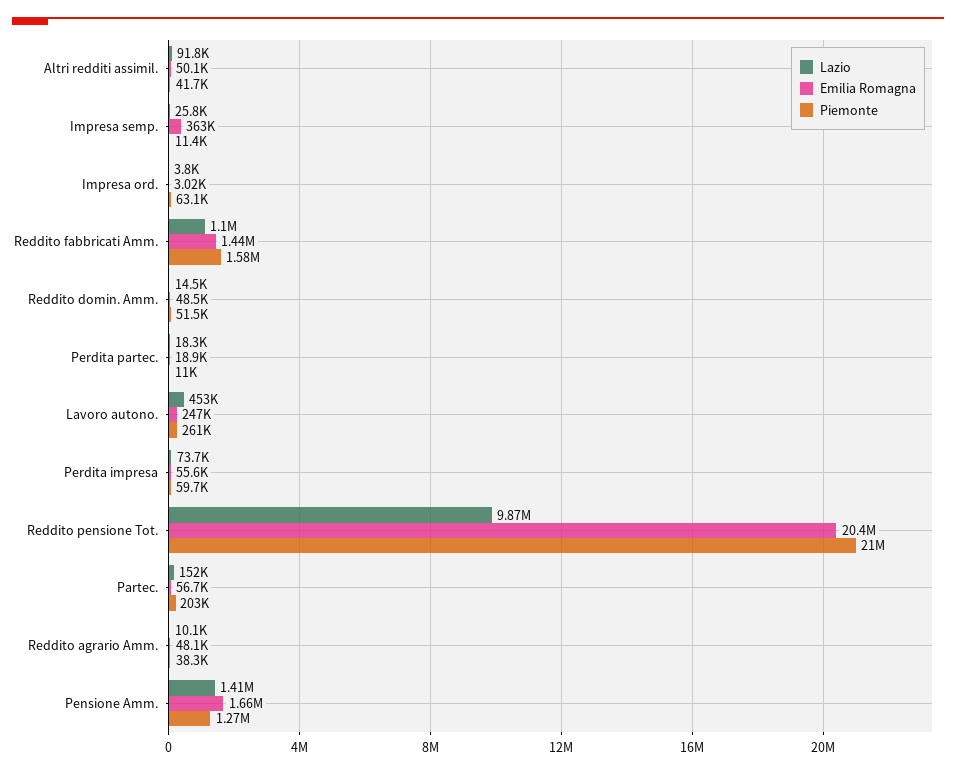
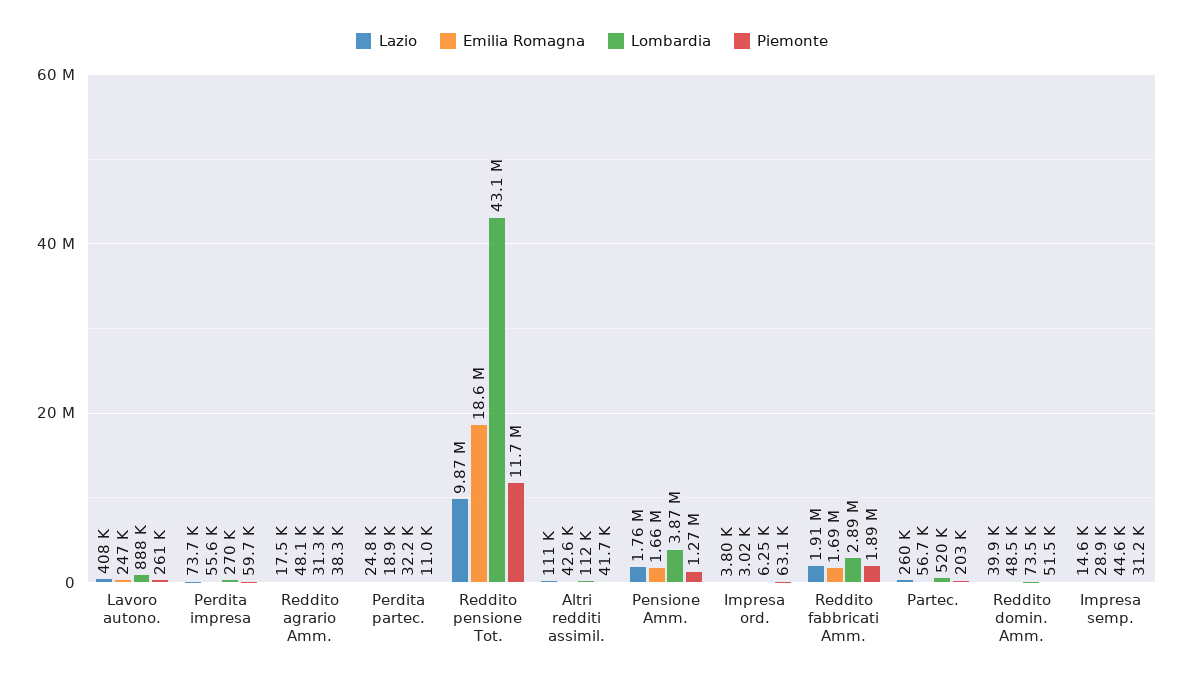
Lazio, Altri redditi assimil.: 91800 -> 111000
Emilia Romagna, Altri redditi assimil.: 50100 -> 42600
Lazio, Impresa semp.: 25800 -> 14600
Emilia Romagna, Impresa semp.: 363000 -> 28900
Piemonte, Impresa semp.: 11400 -> 31200
Lazio, Reddito fabbricati Amm.: 1100000 -> 1910000
Emilia Romagna, Reddito fabbricati Amm.: 1440000 -> 1690000
Piemonte, Reddito fabbricati Amm.: 1580000 -> 1890000
Lazio, Reddito domin. Amm.: 14500 -> 39900
Lazio, Perdita partec.: 18300 -> 24800
Lazio, Lavoro autono.: 453000 -> 408000
Emilia Romagna, Reddito pensione Tot.: 20400000 -> 18600000
Piemonte, Reddito pensione Tot.: 21000000 -> 11700000
Lazio, Partec.: 152000 -> 260000
Lazio, Reddito agrario Amm.: 10100 -> 17500
Lazio, Pensione Amm.: 1410000 -> 1760000
Lombardia, Lavoro autono.: none -> 888000
Lombardia, Perdita impresa: none -> 270000
Lombardia, Reddito agrario Amm.: none -> 31300
Lombardia, Perdita partec.: none -> 32200
Lombardia, Reddito pensione Tot.: none -> 43100000
Lombardia, Altri redditi assimil.: none -> 112000
Lombardia, Pensione Amm.: none -> 3870000
Lombardia, Impresa ord.: none -> 6250
Lombardia, Reddito fabbricati Amm.: none -> 2890000
Lombardia, Partec.: none -> 520000
Lombardia, Reddito domin. Amm.: none -> 73500
Lombardia, Impresa semp.: none -> 44600

